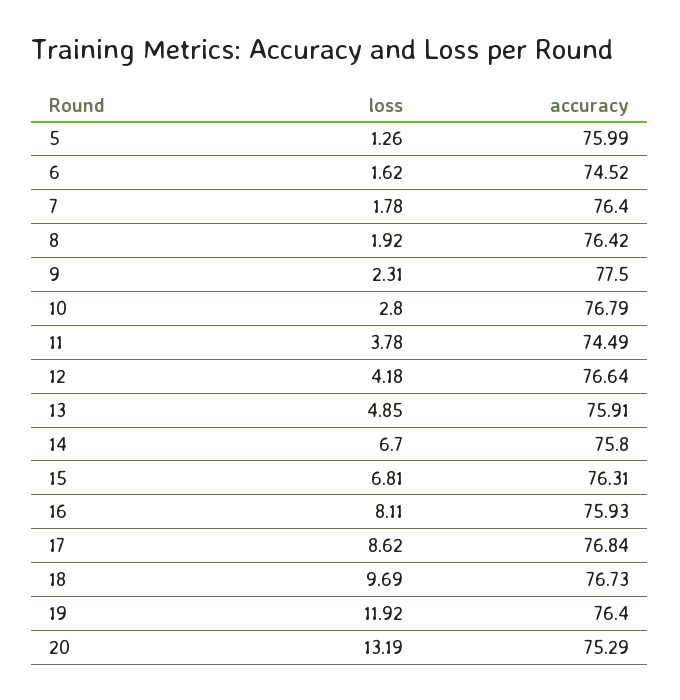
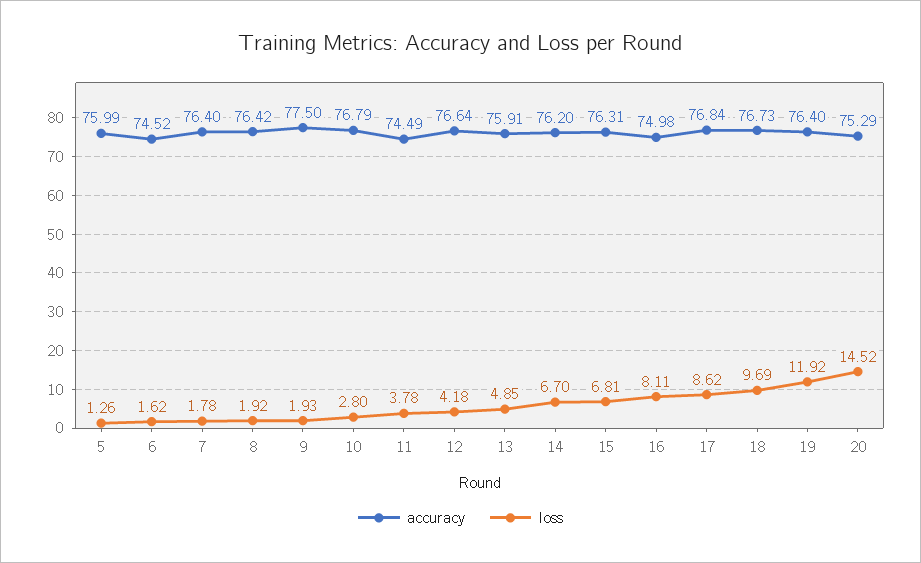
loss, 9: 2.31 -> 1.93
accuracy, 14: 75.8 -> 76.2
accuracy, 16: 75.93 -> 74.98
loss, 20: 13.19 -> 14.52

